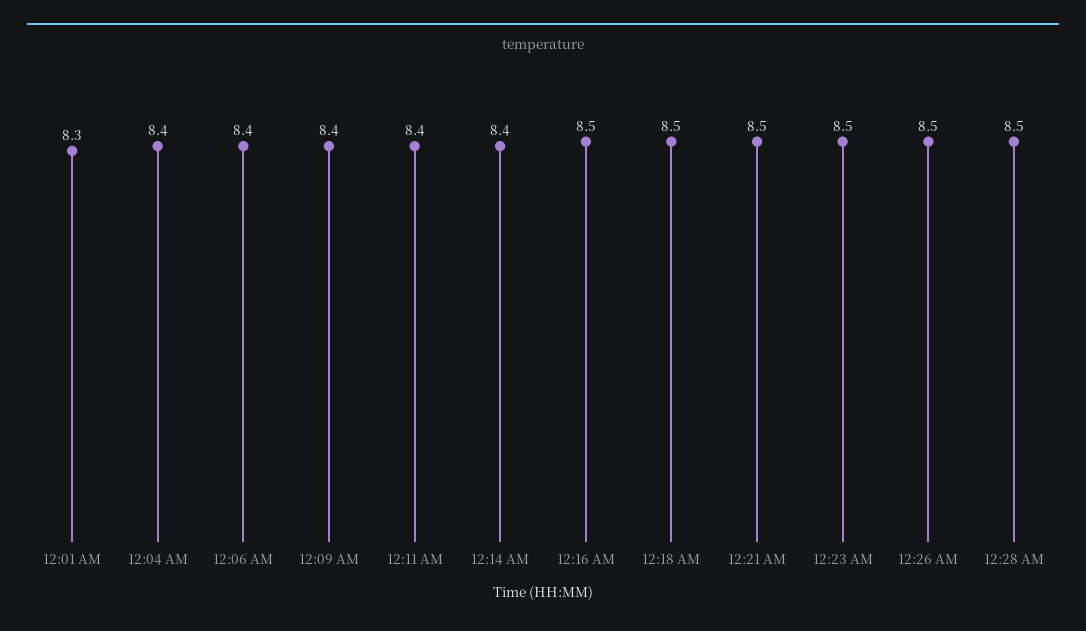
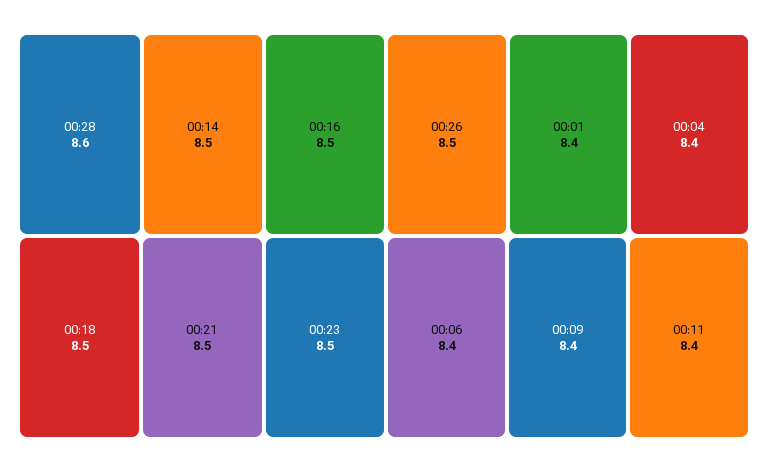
12:01 AM: 8.3 -> 8.4
12:14 AM: 8.4 -> 8.5
12:28 AM: 8.5 -> 8.6

